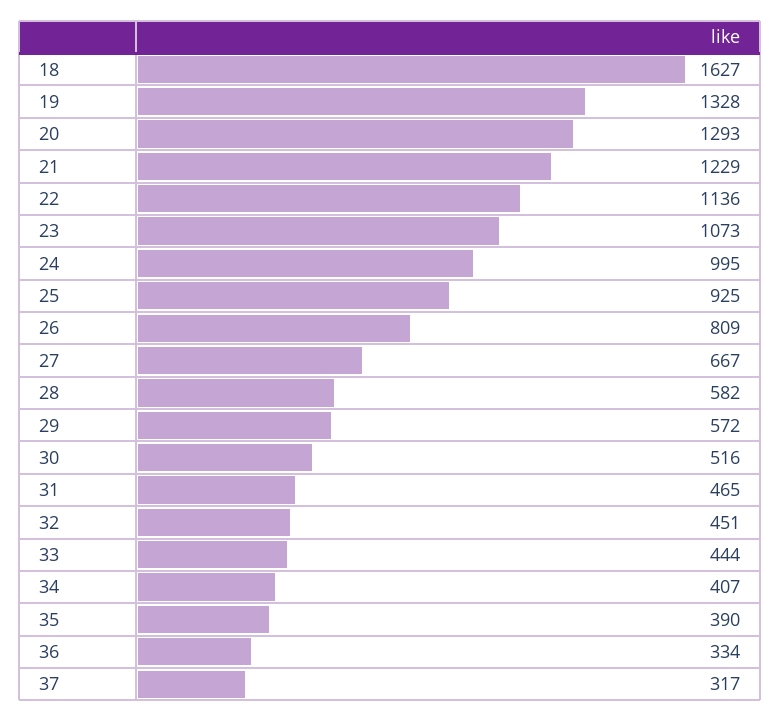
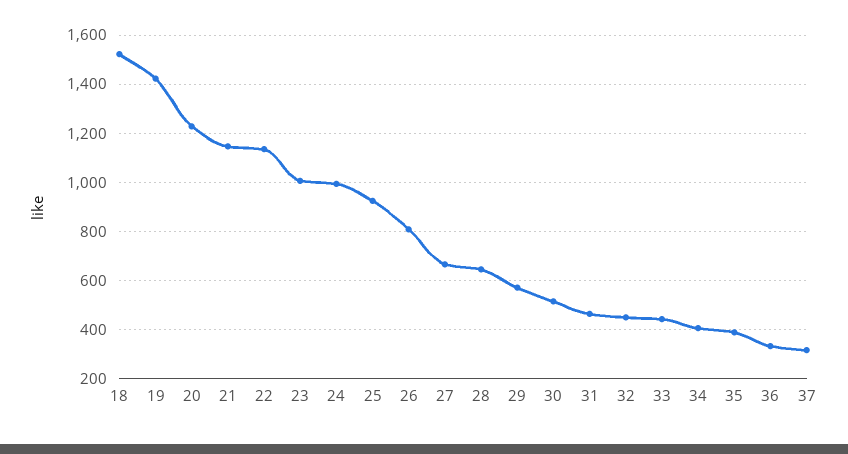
18: 1627 -> 1525
19: 1328 -> 1425
20: 1293 -> 1225
21: 1229 -> 1150
23: 1073 -> 1000
28: 582 -> 650

